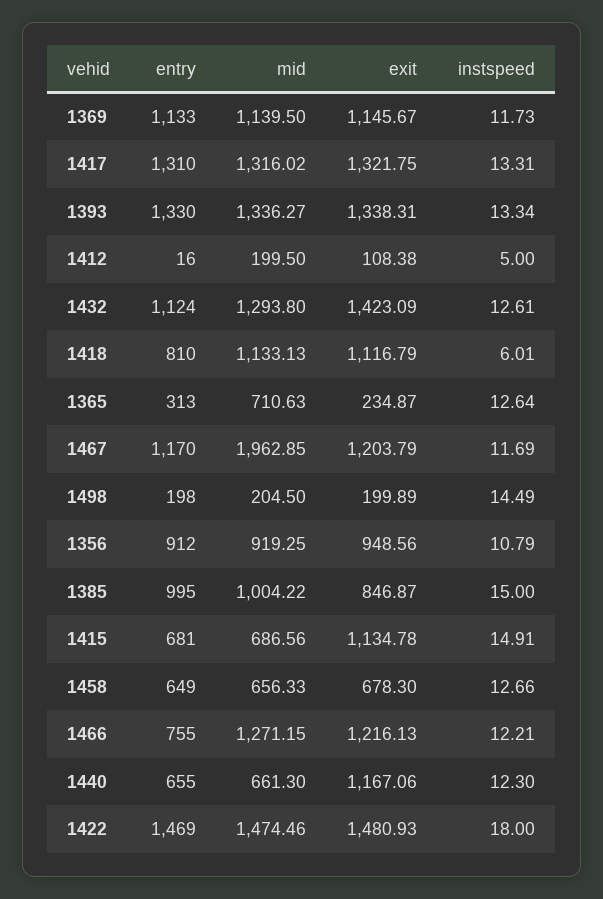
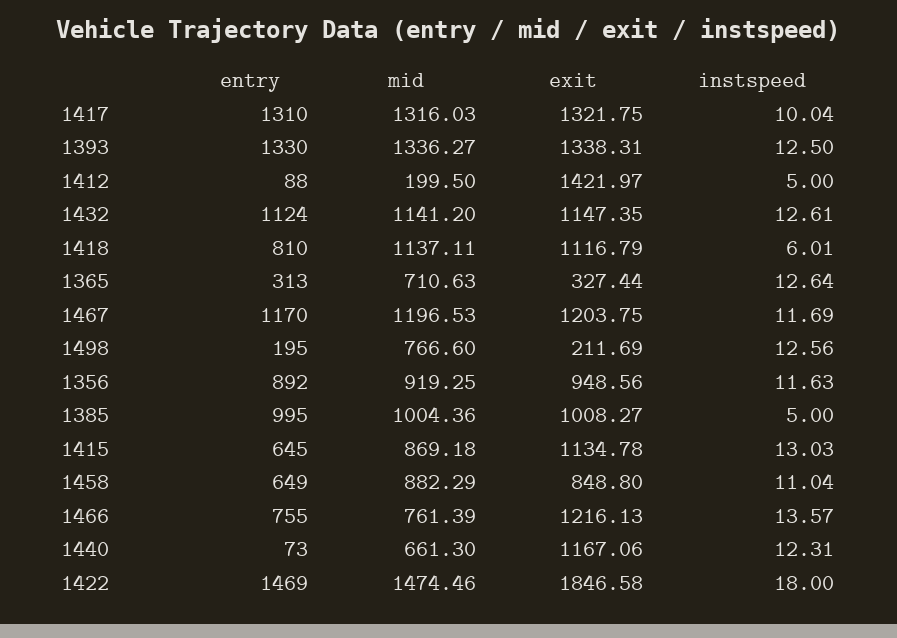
entry, 1369: 1133 -> none
mid, 1369: 1139.5 -> none
exit, 1369: 1145.67 -> none
instspeed, 1369: 11.73 -> none
mid, 1417: 1316.02 -> 1316.03
instspeed, 1417: 13.31 -> 10.04
instspeed, 1393: 13.34 -> 12.5
entry, 1412: 16 -> 88
exit, 1412: 108.38 -> 1421.97
mid, 1432: 1293.8 -> 1141.2
exit, 1432: 1423.09 -> 1147.35
mid, 1418: 1133.13 -> 1137.11
exit, 1365: 234.87 -> 327.44
mid, 1467: 1962.85 -> 1196.53
exit, 1467: 1203.79 -> 1203.75
entry, 1498: 198 -> 195
mid, 1498: 204.5 -> 766.6
exit, 1498: 199.89 -> 211.69
instspeed, 1498: 14.49 -> 12.56
entry, 1356: 912 -> 892
instspeed, 1356: 10.79 -> 11.63
mid, 1385: 1004.22 -> 1004.36
exit, 1385: 846.87 -> 1008.27
instspeed, 1385: 15 -> 5
entry, 1415: 681 -> 645
mid, 1415: 686.56 -> 869.18
instspeed, 1415: 14.91 -> 13.03
mid, 1458: 656.33 -> 882.29
exit, 1458: 678.3 -> 848.8
instspeed, 1458: 12.66 -> 11.04
mid, 1466: 1271.15 -> 761.39
instspeed, 1466: 12.21 -> 13.57
entry, 1440: 655 -> 73
instspeed, 1440: 12.3 -> 12.31
exit, 1422: 1480.93 -> 1846.58

